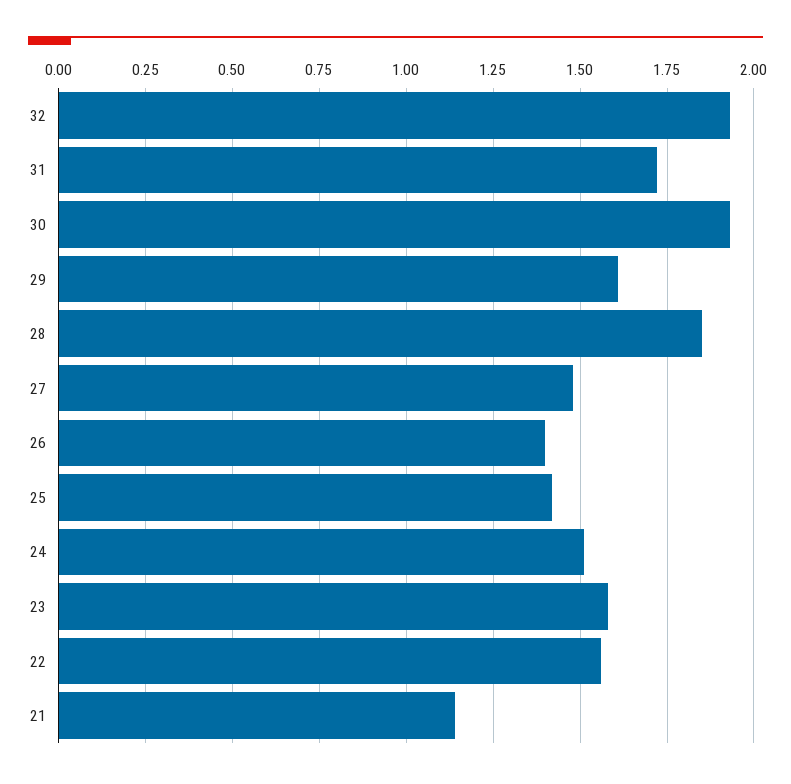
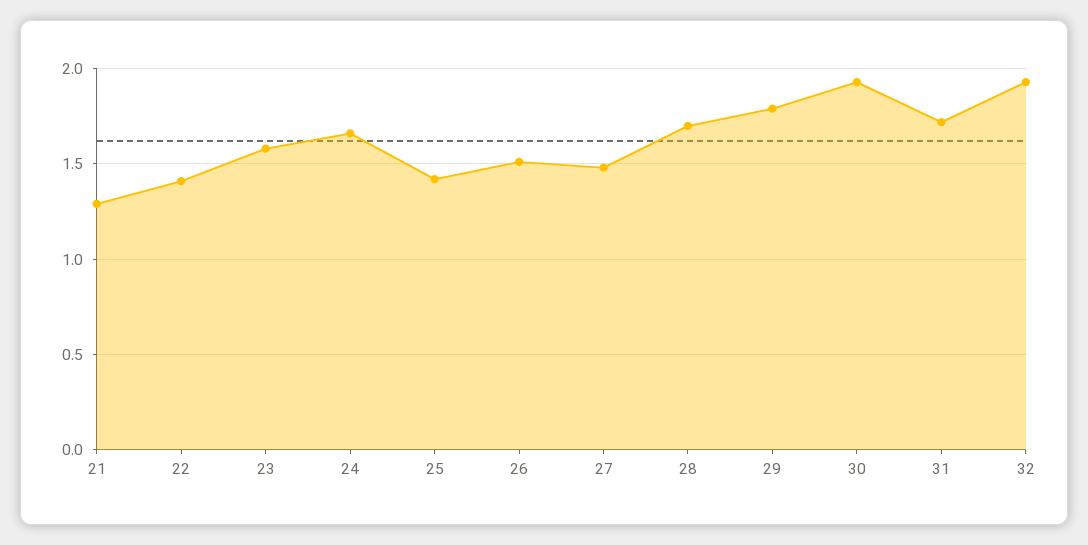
29: 1.6 -> 1.8
28: 1.85 -> 1.7
26: 1.4 -> 1.5
24: 1.5 -> 1.65
22: 1.55 -> 1.4
21: 1.15 -> 1.3

